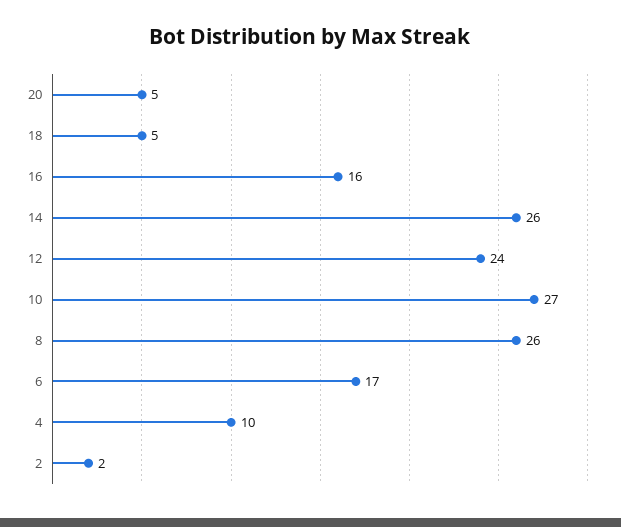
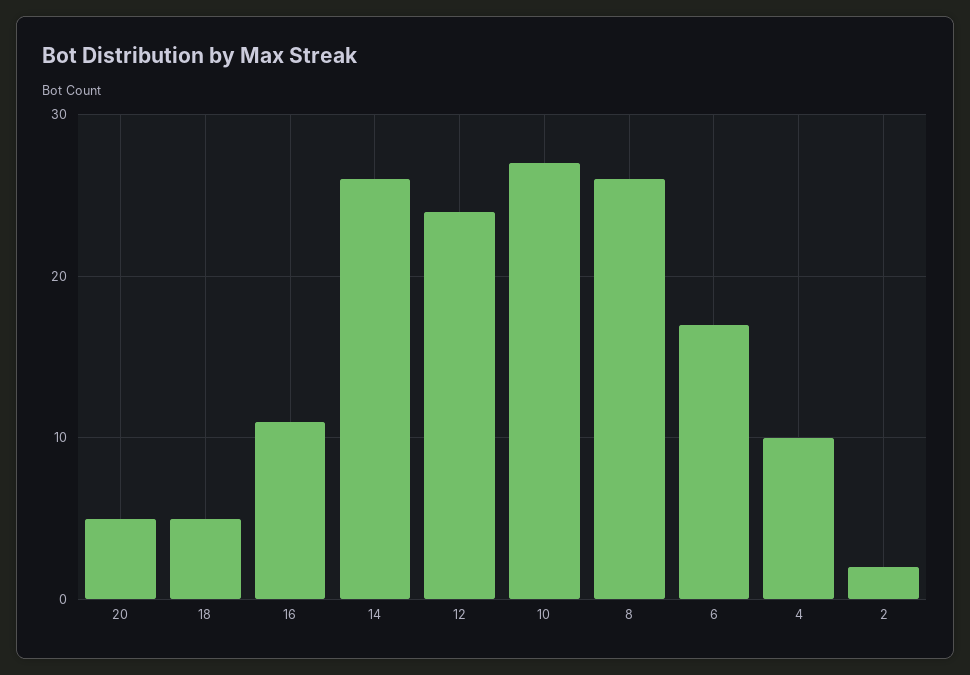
16: 16 -> 11

